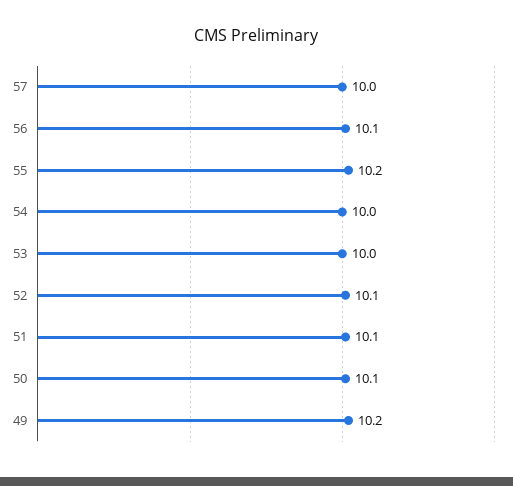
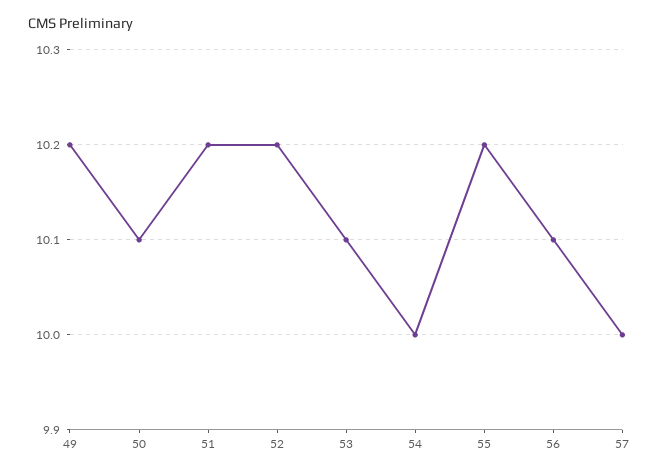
53: 10 -> 10.1
52: 10.1 -> 10.2
51: 10.1 -> 10.2

